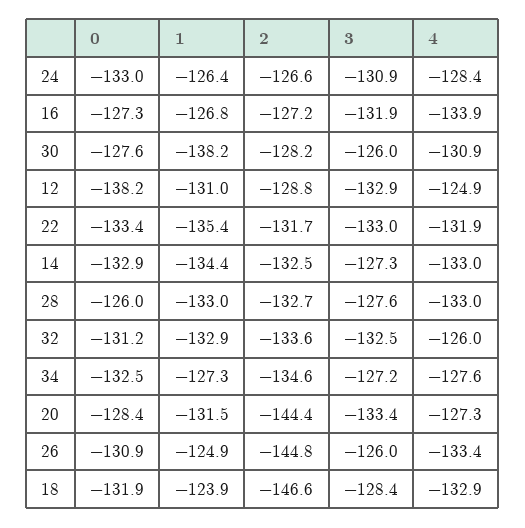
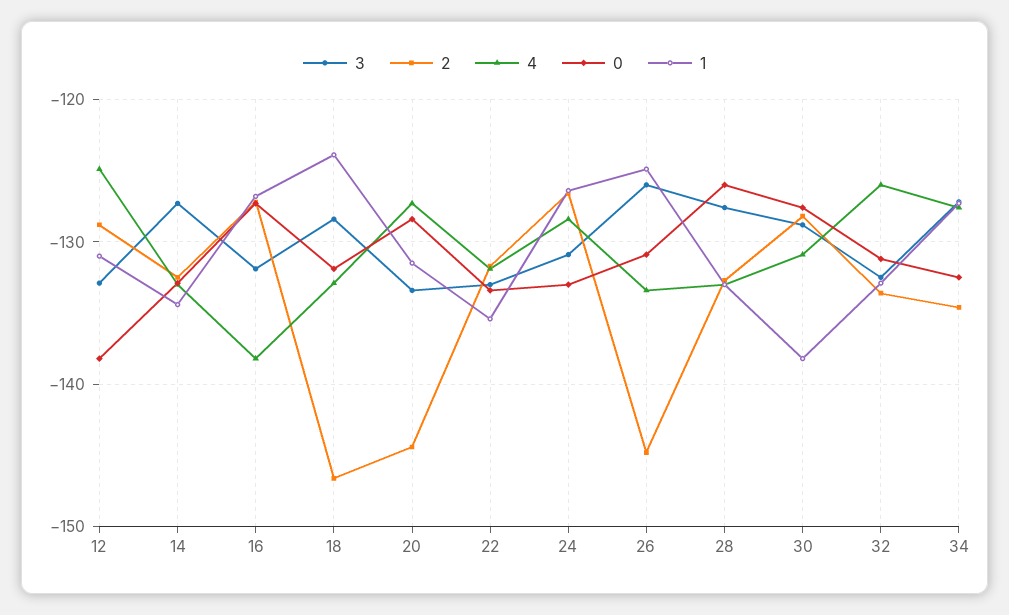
4, 16: -133.9 -> -138
3, 30: -126 -> -129

